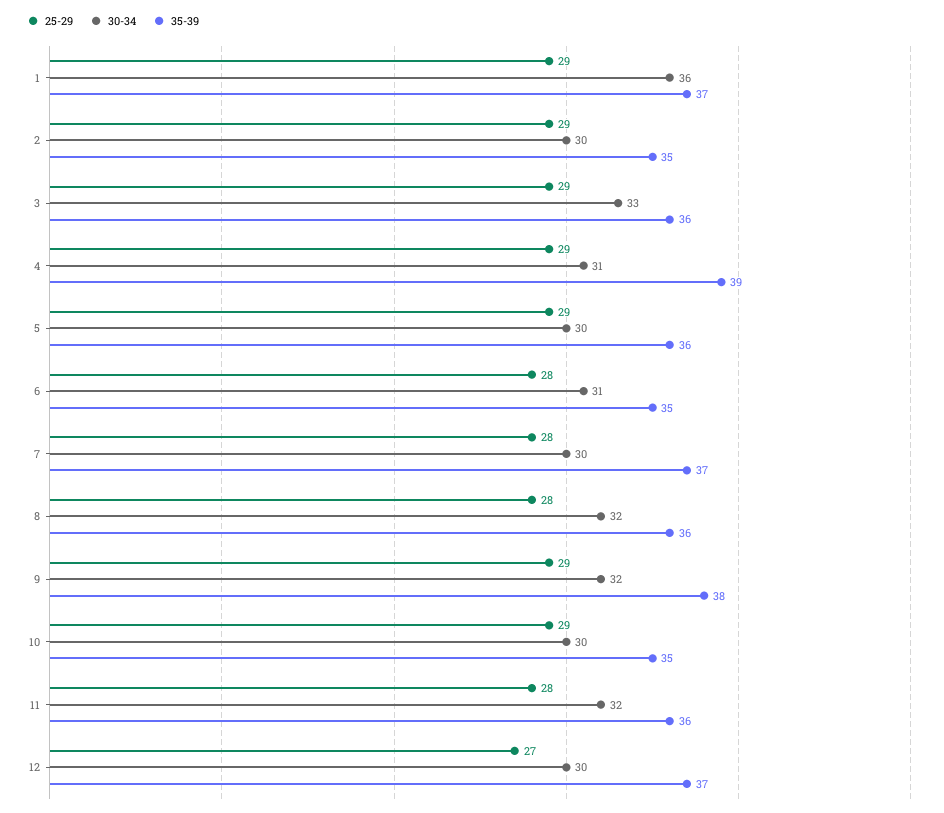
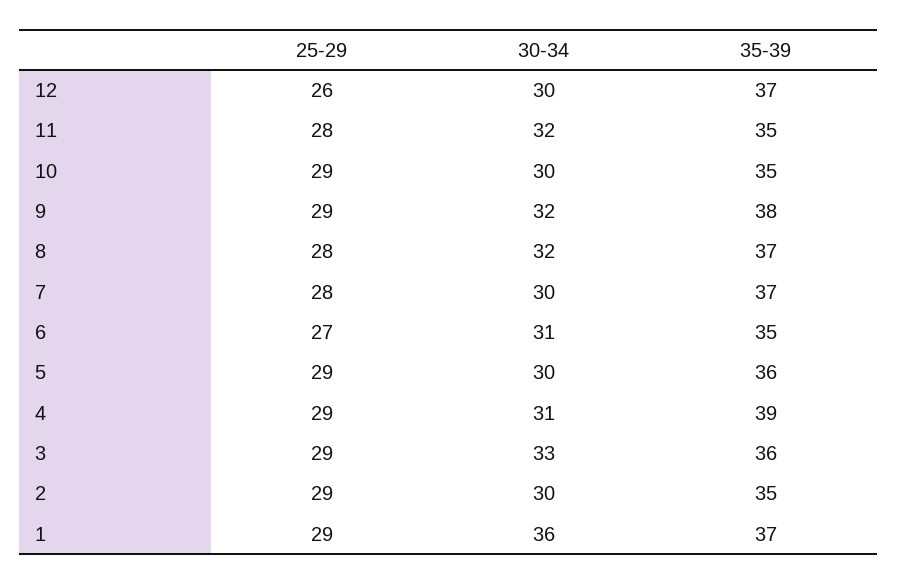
25-29, 6: 28 -> 27
35-39, 8: 36 -> 37
35-39, 11: 36 -> 35
25-29, 12: 27 -> 26

